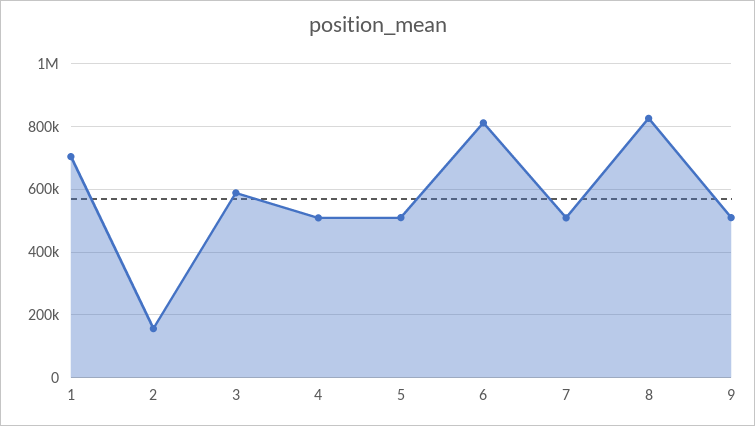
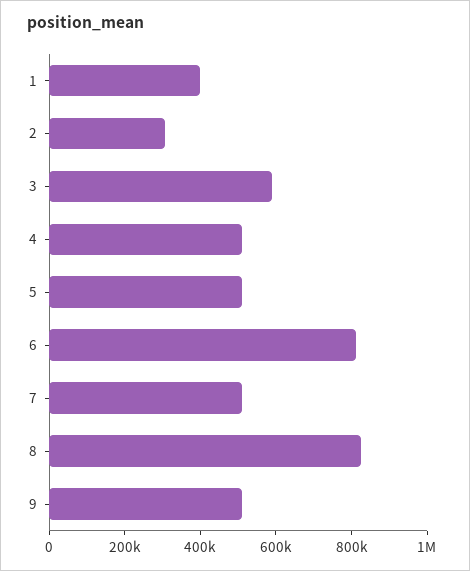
1: 700000 -> 400000
2: 160000 -> 300000

